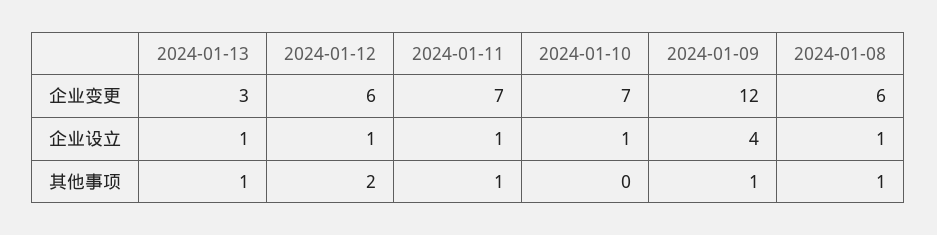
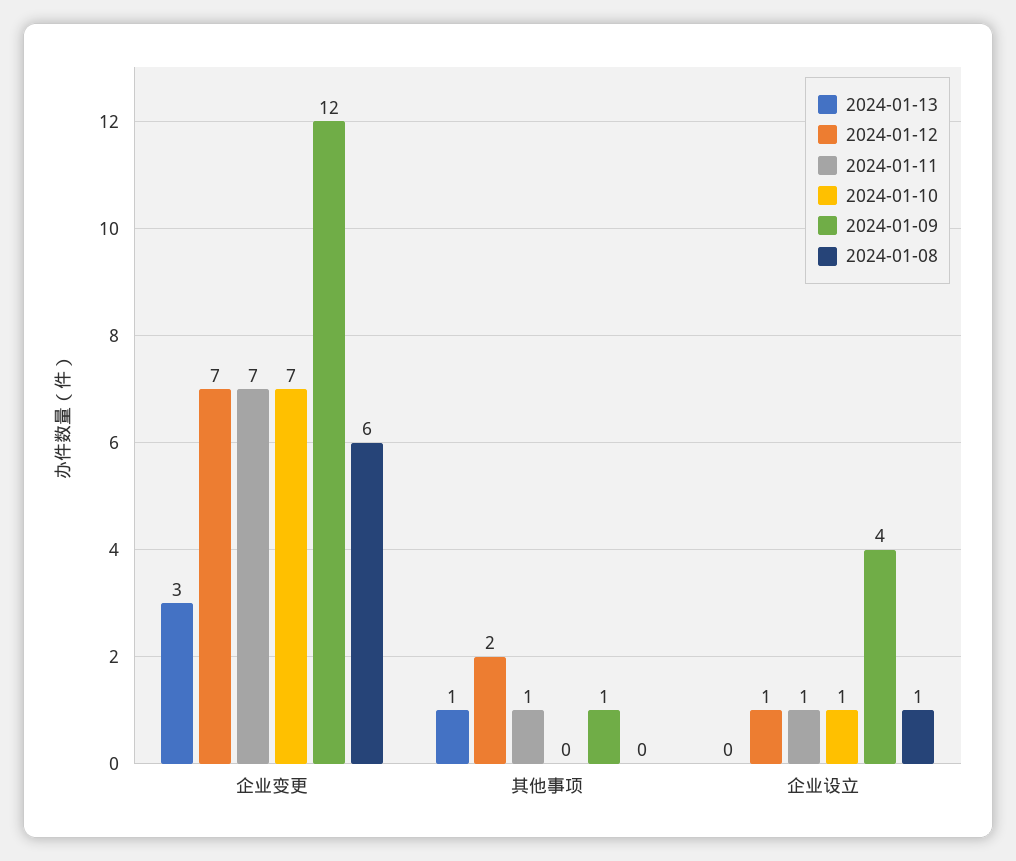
2024-01-12, 企业变更: 6 -> 7
2024-01-13, 企业设立: 1 -> 0
2024-01-08, 其他事项: 1 -> 0

